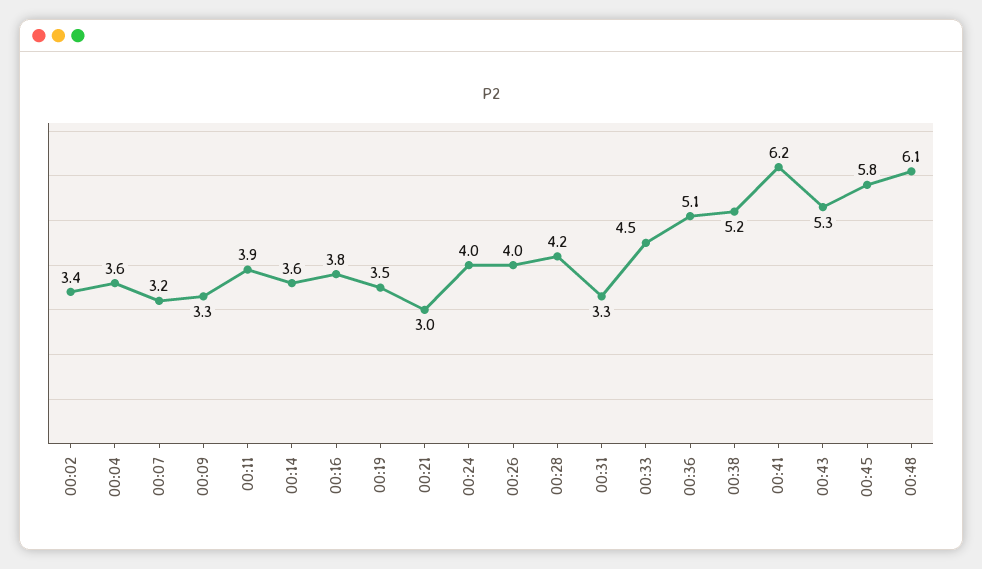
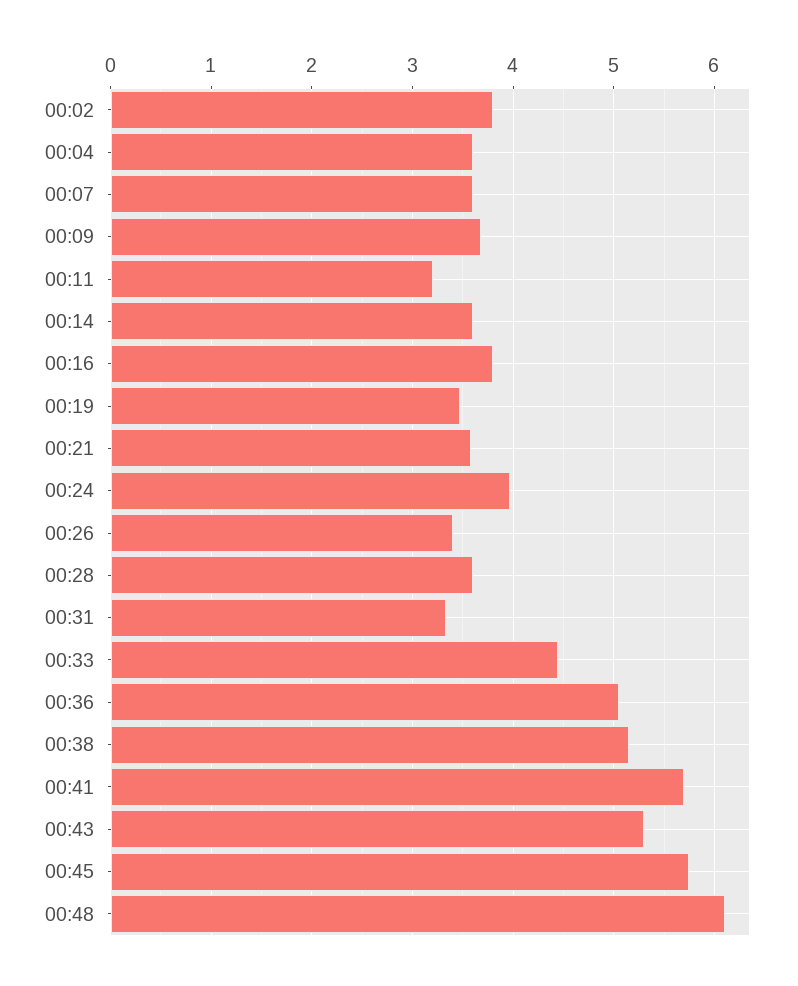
00:02: 3.4 -> 3.8
00:07: 3.2 -> 3.6
00:09: 3.3 -> 3.7
00:11: 3.9 -> 3.2
00:21: 3 -> 3.6
00:26: 4 -> 3.4
00:28: 4.2 -> 3.6
00:41: 6.2 -> 5.7

